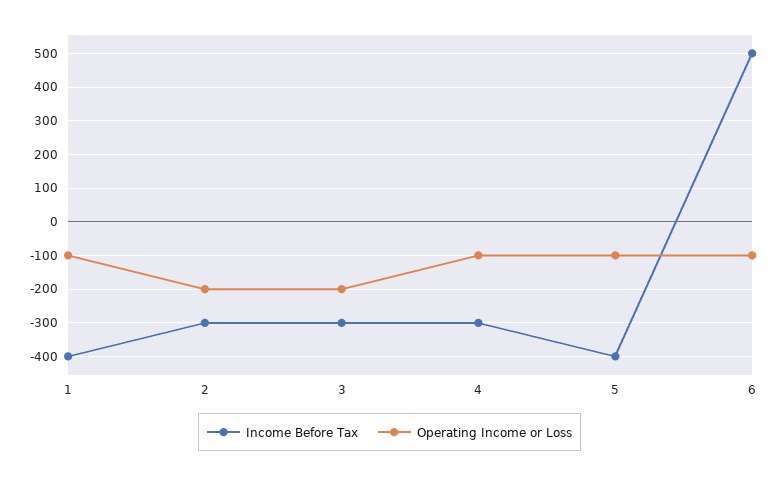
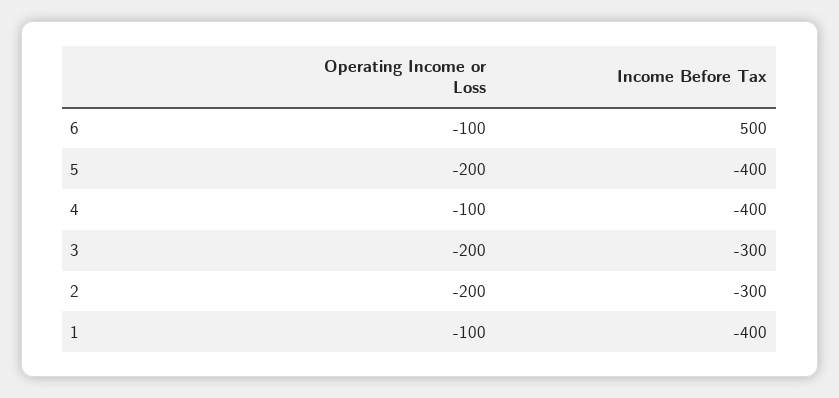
Income Before Tax, 4: -300 -> -400
Operating Income or Loss, 5: -100 -> -200

